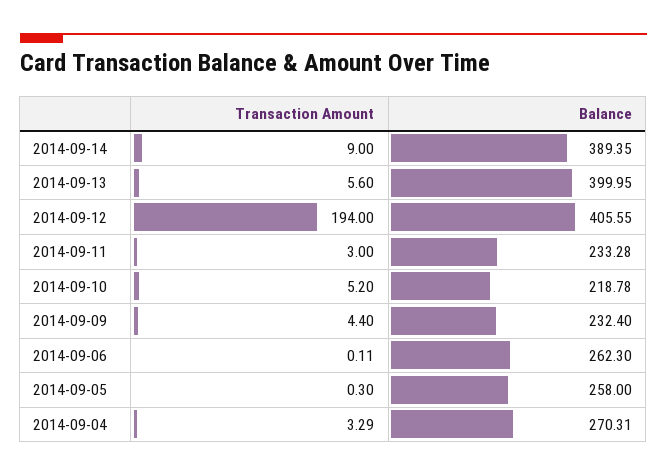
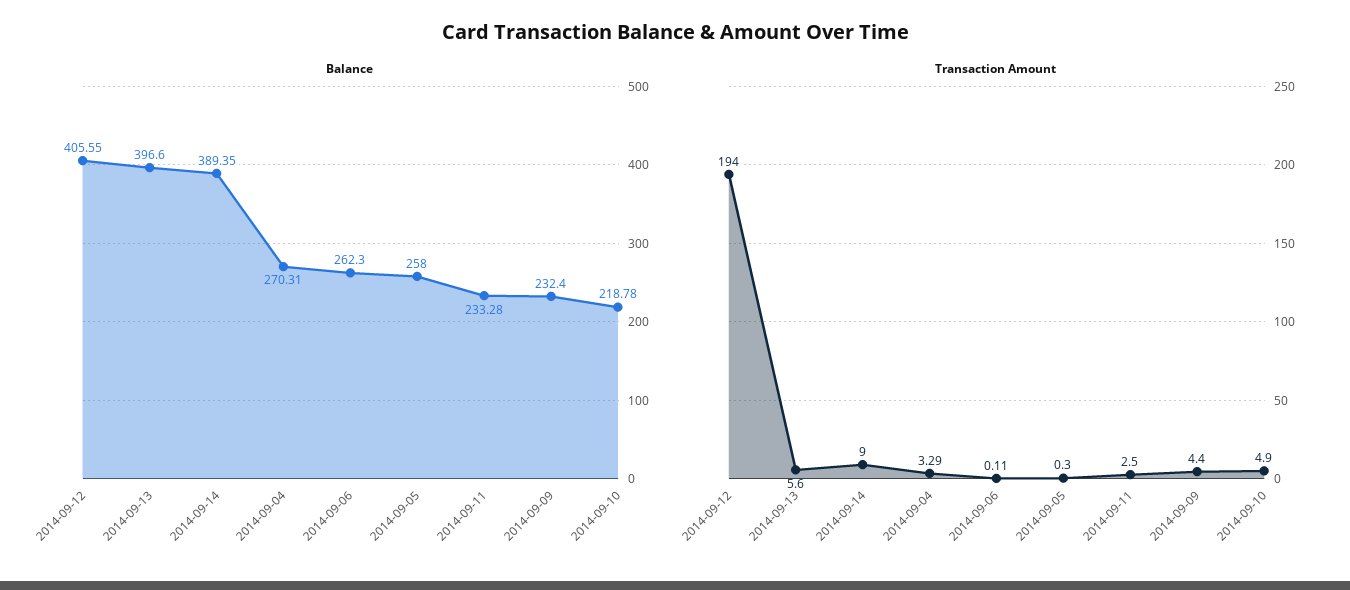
Balance, 2014-09-13: 399.95 -> 396.6
Transaction Amount, 2014-09-11: 3 -> 2.5
Transaction Amount, 2014-09-10: 5.2 -> 4.9

